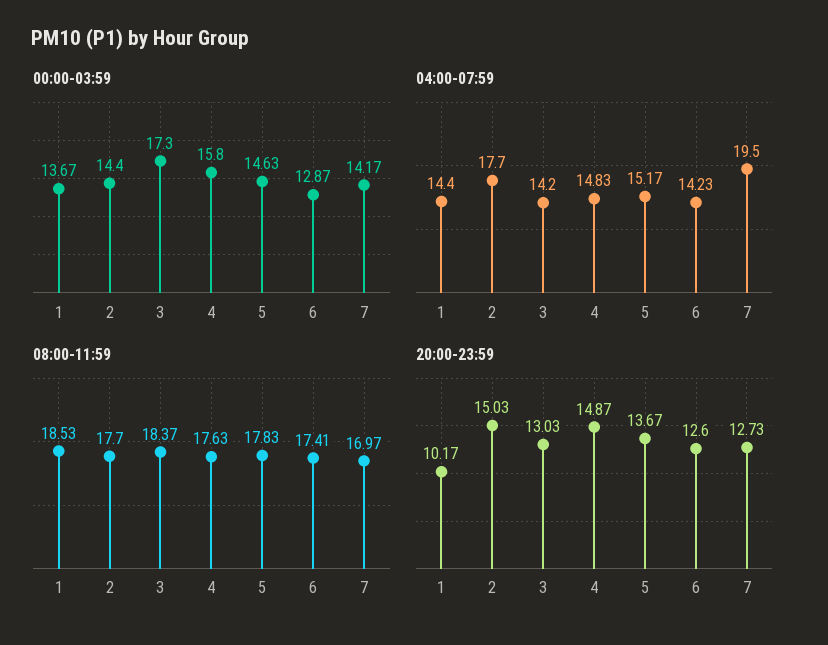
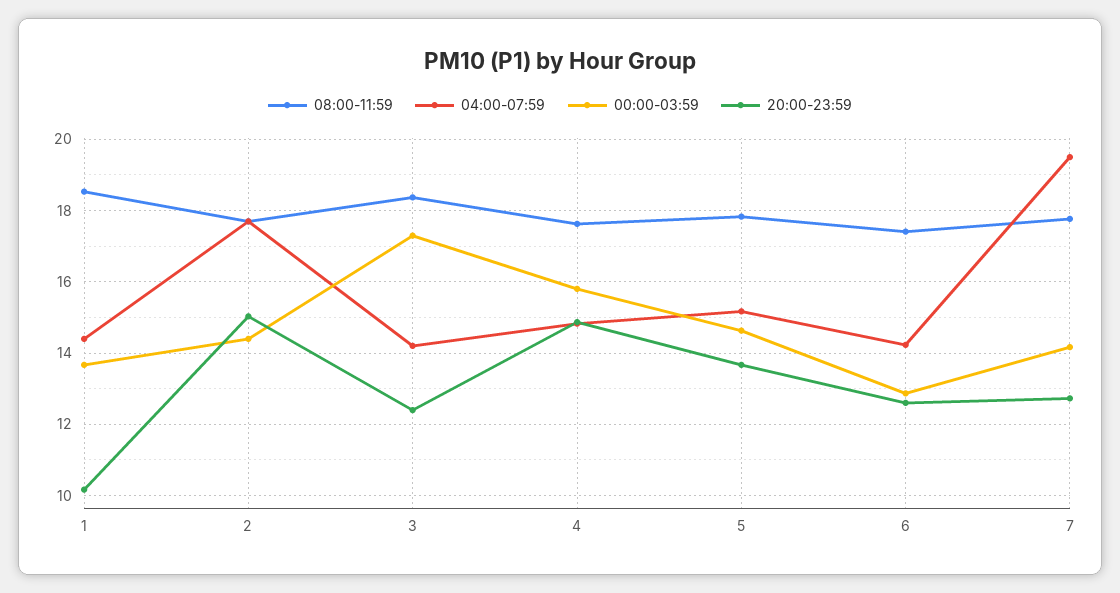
08:00-11:59, 7: 16.97 -> 17.8
20:00-23:59, 3: 13.03 -> 12.4

